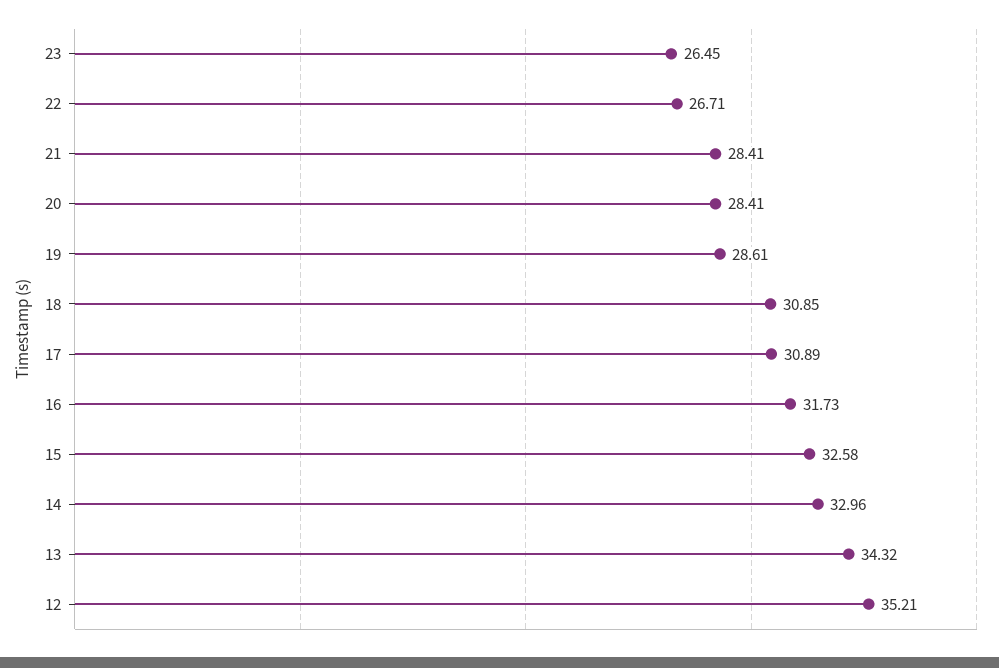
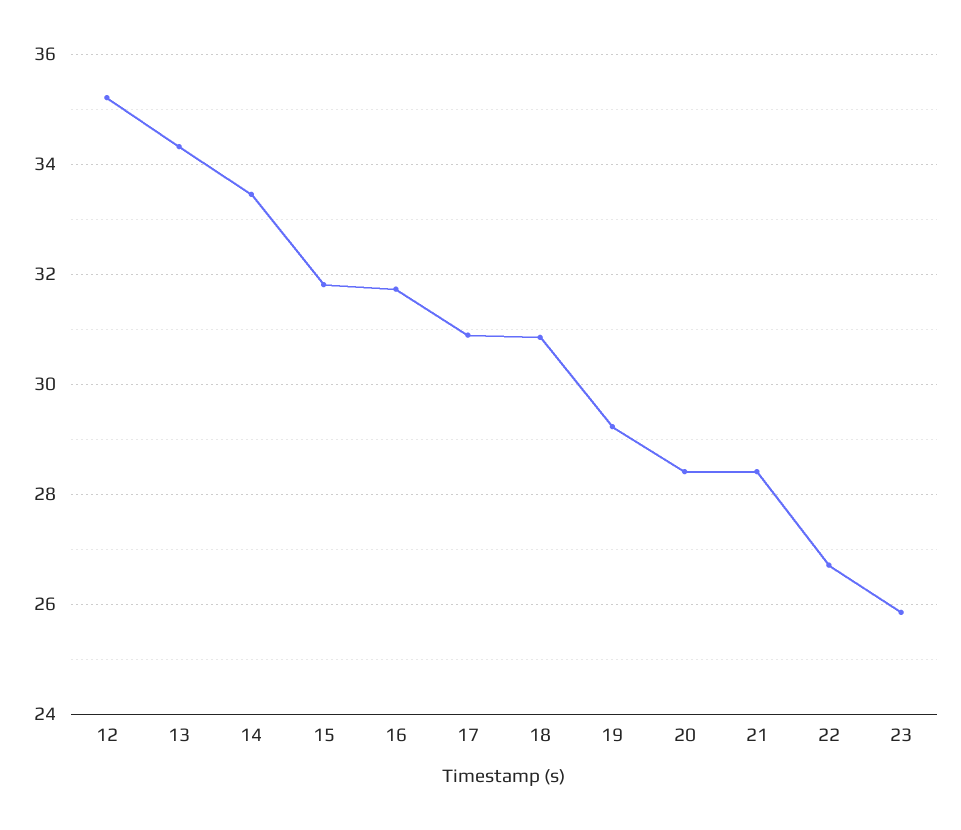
23: 26.45 -> 25.8
19: 28.61 -> 29.2
15: 32.58 -> 31.8
14: 32.96 -> 33.4

